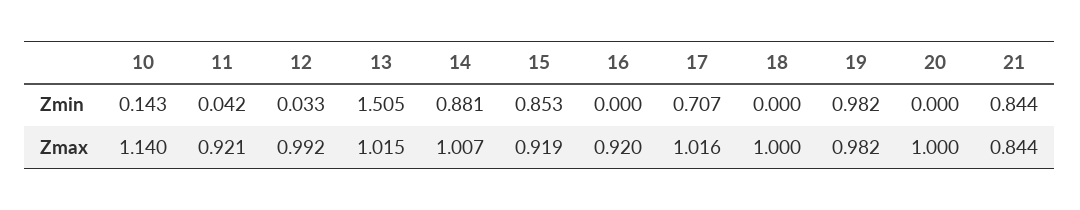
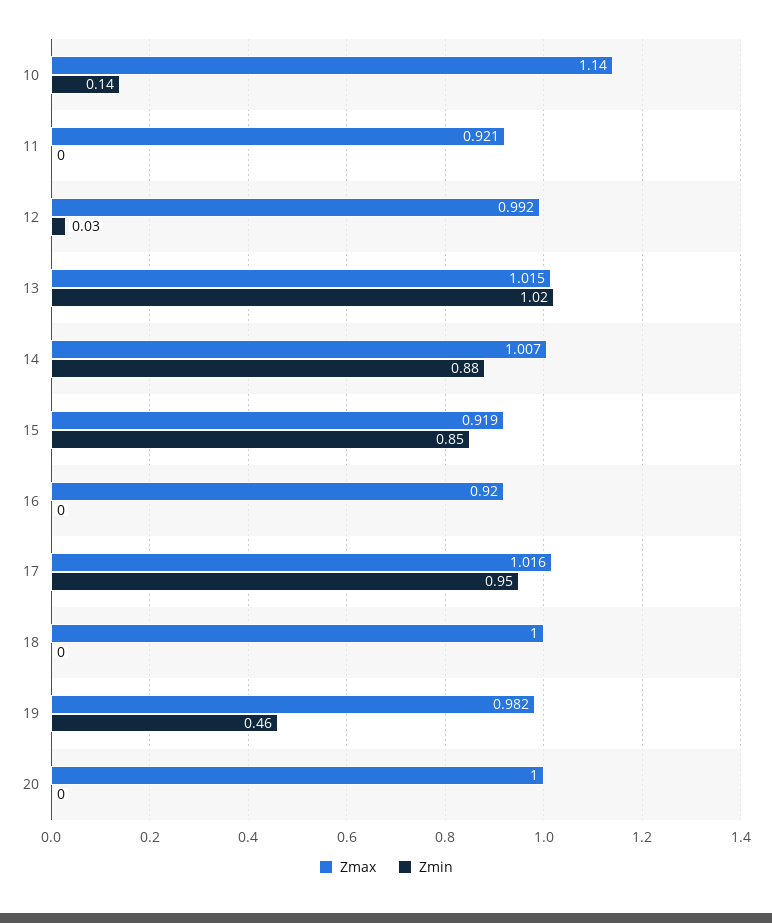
Zmin, 11: 0.042 -> 0
Zmin, 13: 1.505 -> 1.02
Zmin, 17: 0.707 -> 0.95
Zmin, 19: 0.982 -> 0.46
Zmin, 21: 0.844 -> none
Zmax, 21: 0.844 -> none

